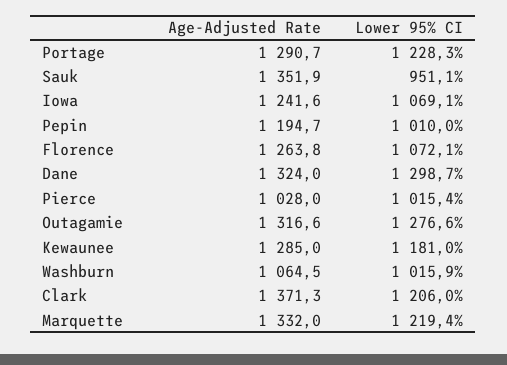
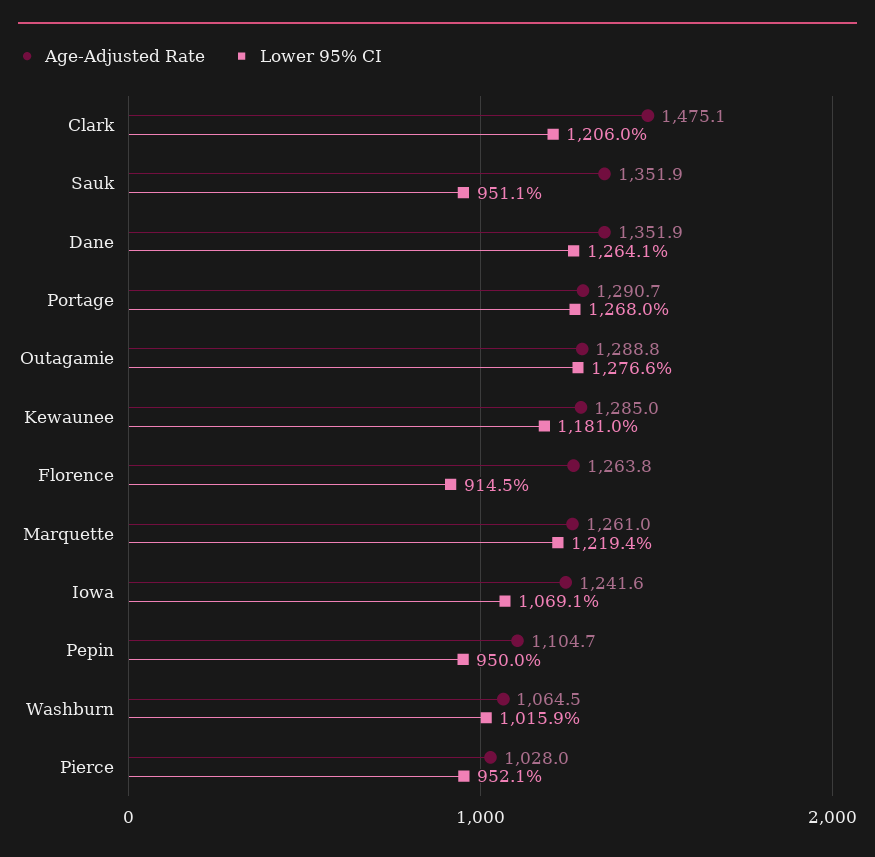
Lower 95% CI, Portage: 1228.3 -> 1268
Age-Adjusted Rate, Pepin: 1194.7 -> 1104.7
Lower 95% CI, Pepin: 1010 -> 950
Lower 95% CI, Florence: 1072.1 -> 914.5
Age-Adjusted Rate, Dane: 1324 -> 1351.9
Lower 95% CI, Dane: 1298.7 -> 1264.1
Lower 95% CI, Pierce: 1015.4 -> 952.1
Age-Adjusted Rate, Outagamie: 1316.6 -> 1288.8
Age-Adjusted Rate, Clark: 1371.3 -> 1475.1
Age-Adjusted Rate, Marquette: 1332 -> 1261

